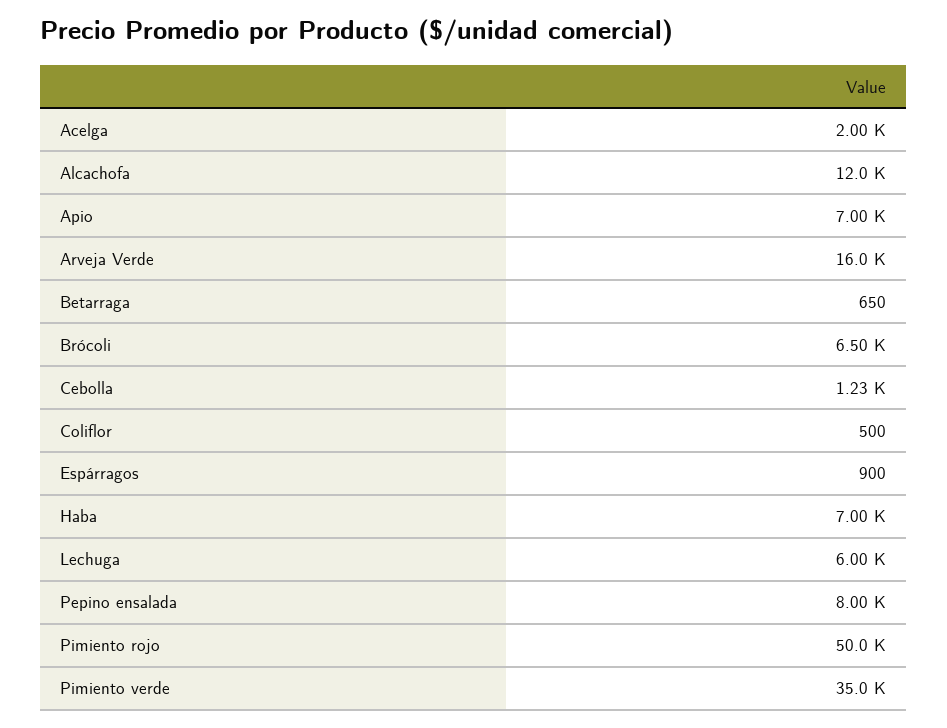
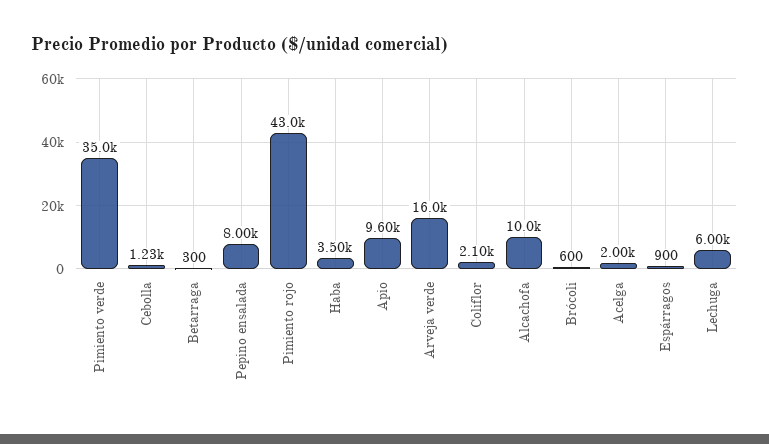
Alcachofa: 12000 -> 10000
Apio: 7000 -> 9600
Betarraga: 650 -> 300
Brócoli: 6500 -> 600
Coliflor: 500 -> 2100
Haba: 7000 -> 3500
Pimiento rojo: 50000 -> 43000

